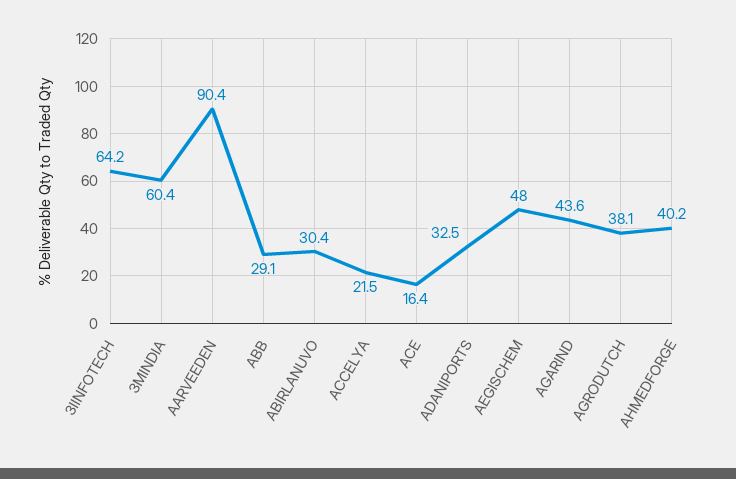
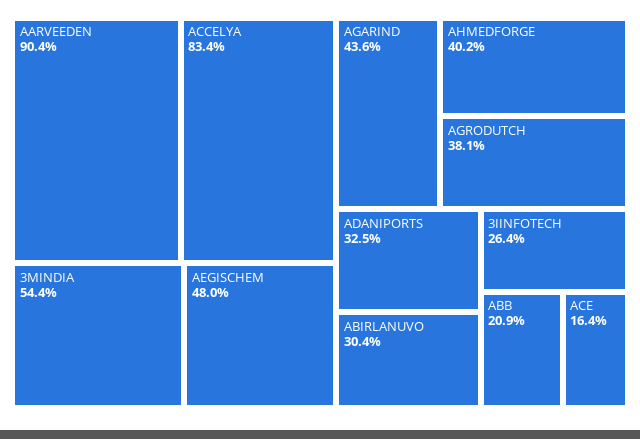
3IINFOTECH: 64.2 -> 26.4
3MINDIA: 60.4 -> 54.4
ABB: 29.1 -> 20.9
ACCELYA: 21.5 -> 83.4

